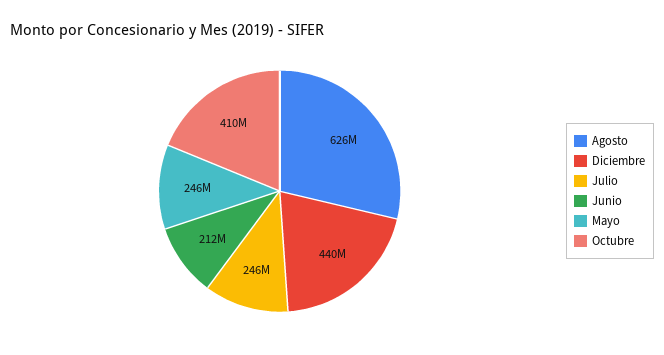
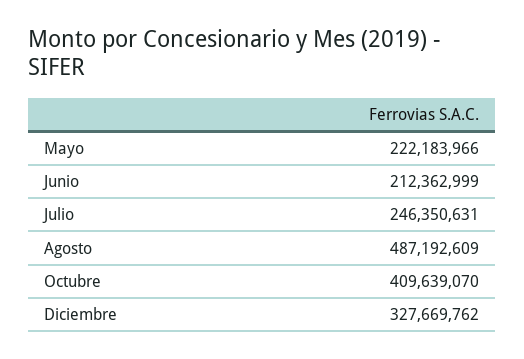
Agosto: 626000000 -> 487192609
Diciembre: 440000000 -> 327669762
Mayo: 246000000 -> 222183966

